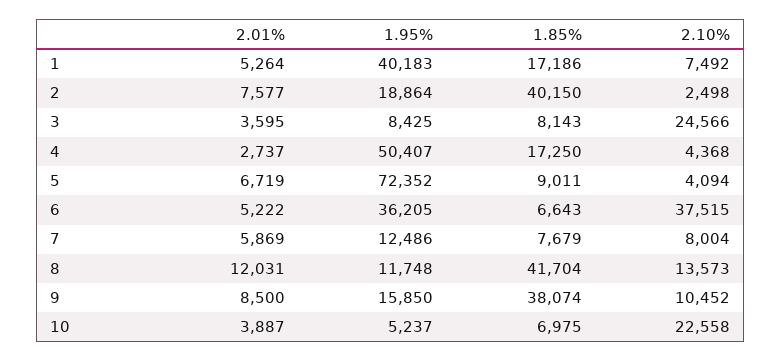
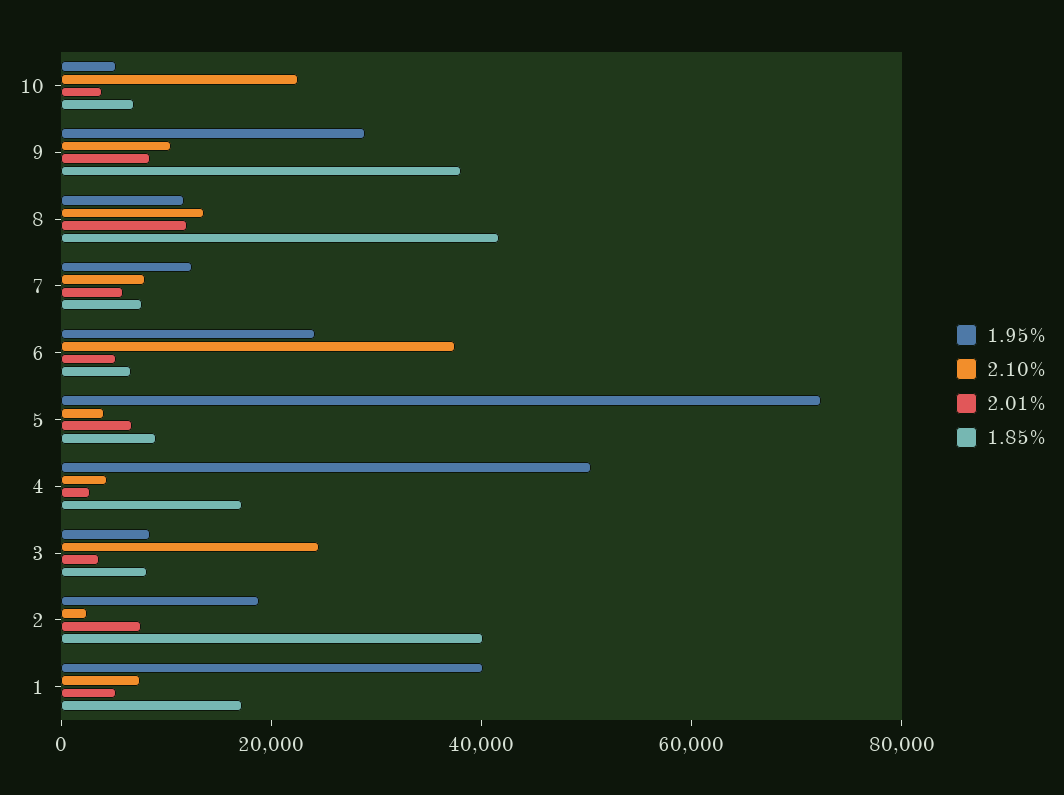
1.95%, 6: 36205 -> 25000
1.95%, 9: 15850 -> 30000

